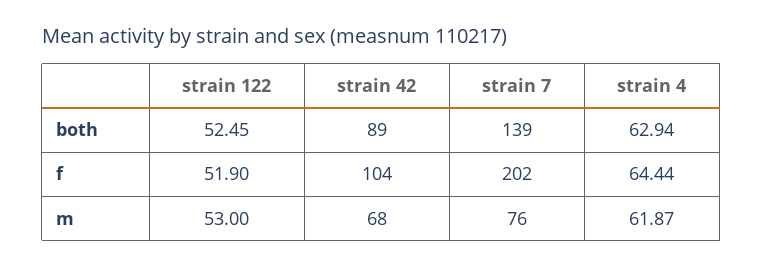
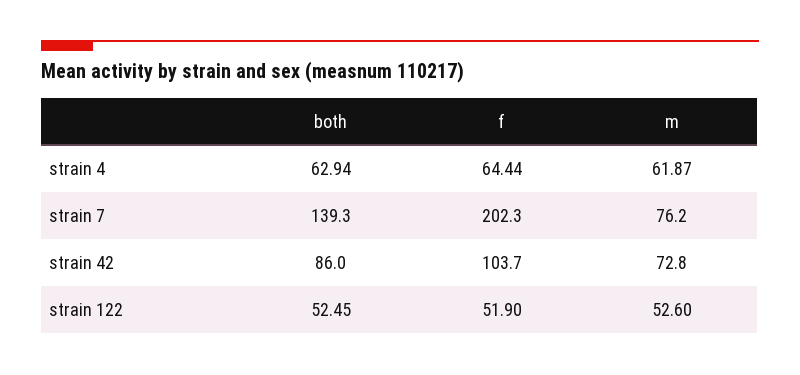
strain 42, both: 89 -> 86
strain 122, m: 53 -> 52.6
strain 42, m: 68 -> 72.8

